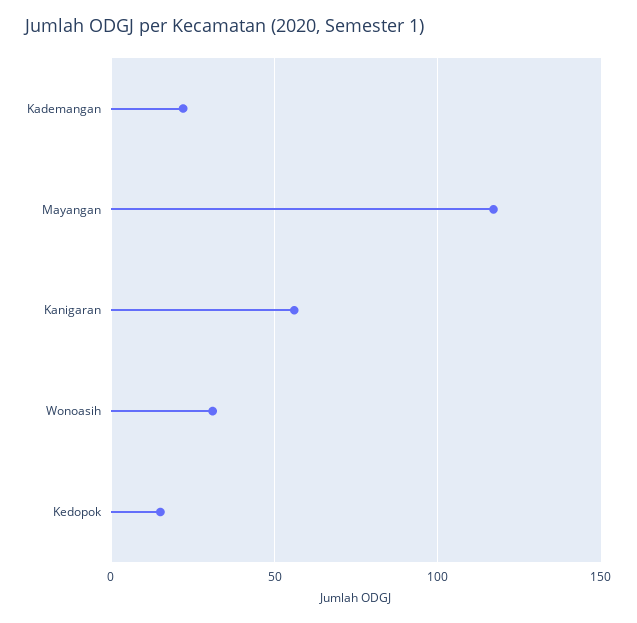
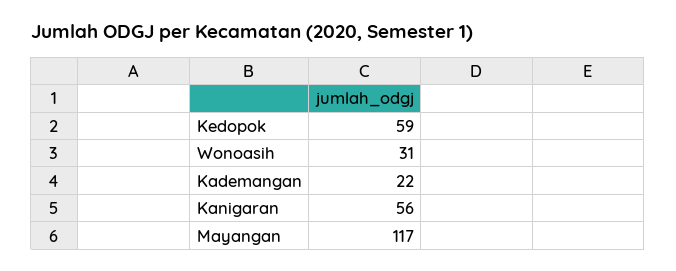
Kedopok: 15 -> 59

